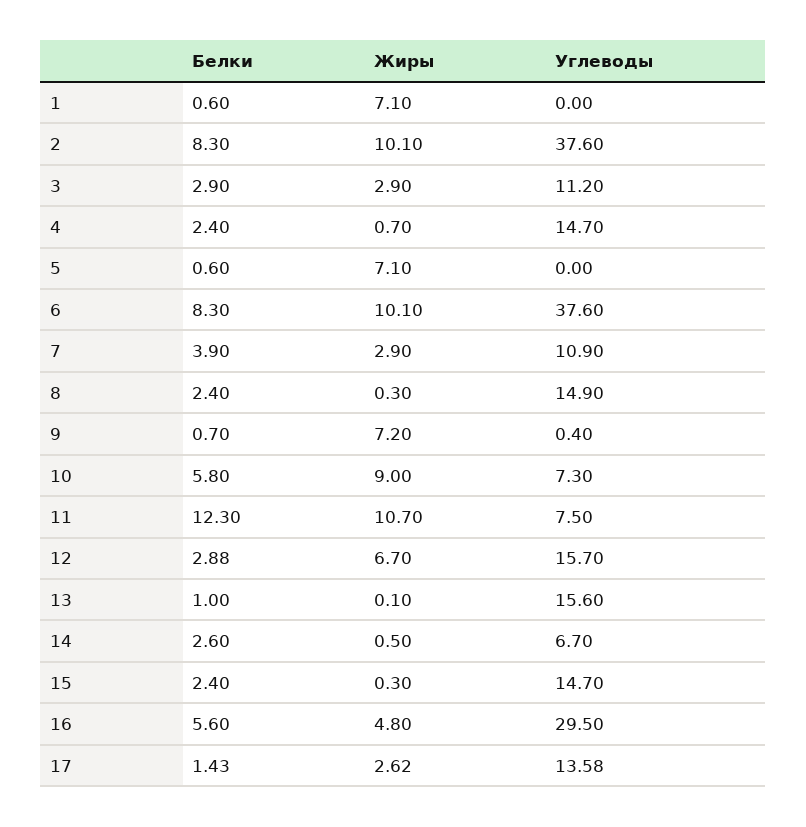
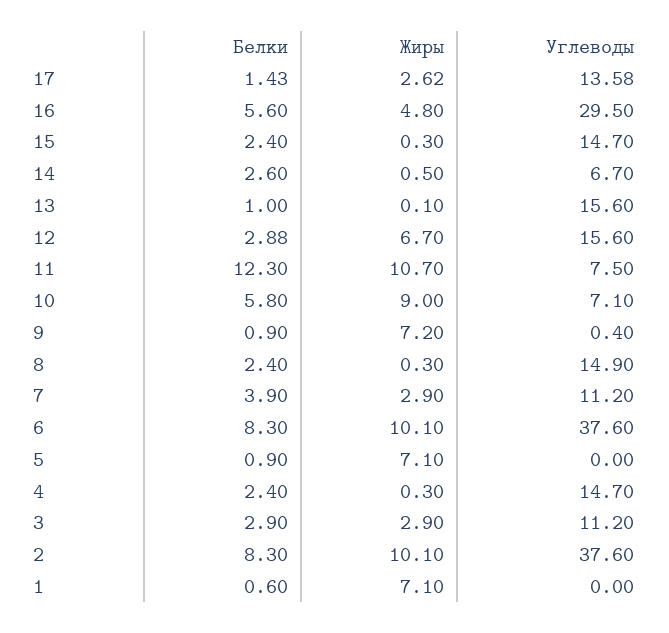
Жиры, 4: 0.7 -> 0.3
Белки, 5: 0.6 -> 0.9
Углеводы, 7: 10.9 -> 11.2
Белки, 9: 0.7 -> 0.9
Углеводы, 10: 7.3 -> 7.1
Углеводы, 12: 15.7 -> 15.6

